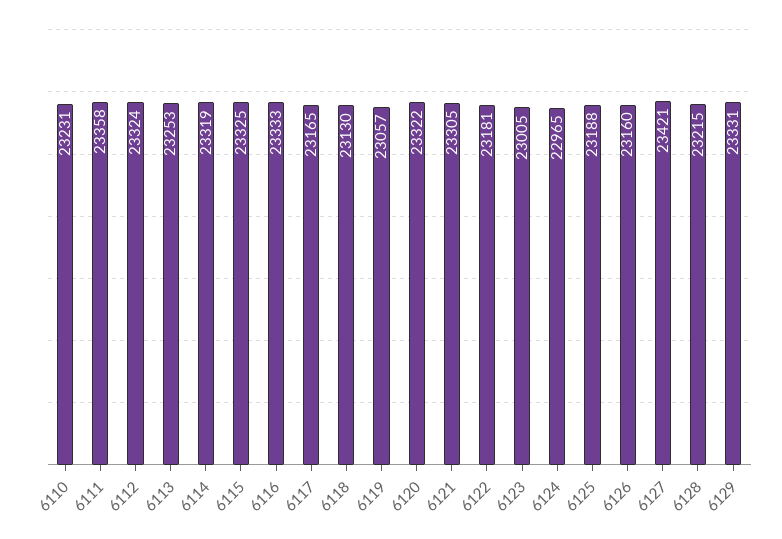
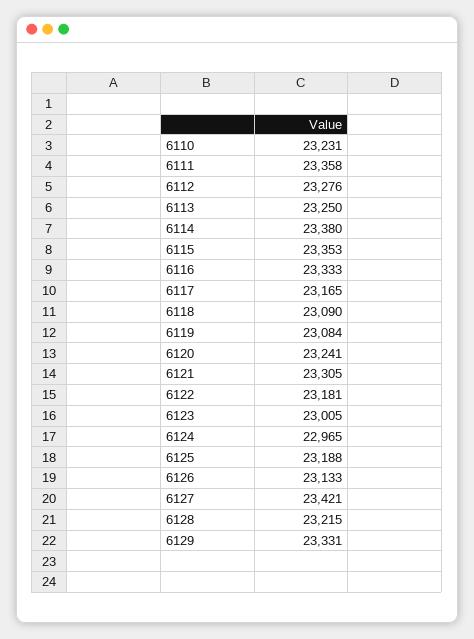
6112: 23324 -> 23276
6113: 23253 -> 23250
6114: 23319 -> 23380
6115: 23325 -> 23353
6118: 23130 -> 23090
6119: 23057 -> 23084
6120: 23322 -> 23241
6126: 23160 -> 23133

